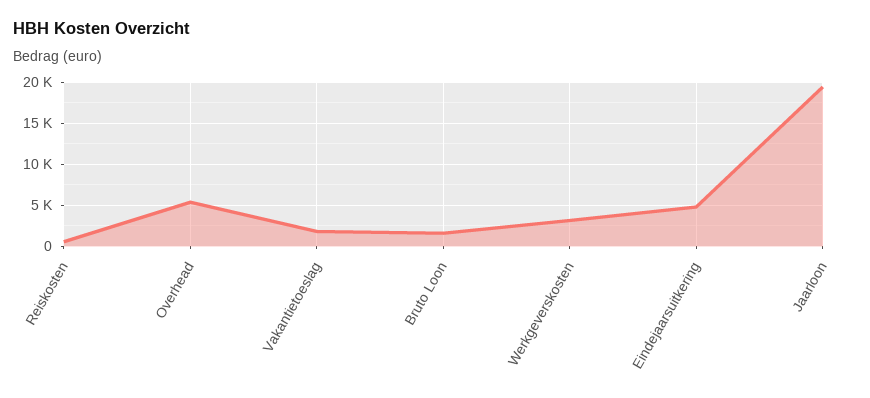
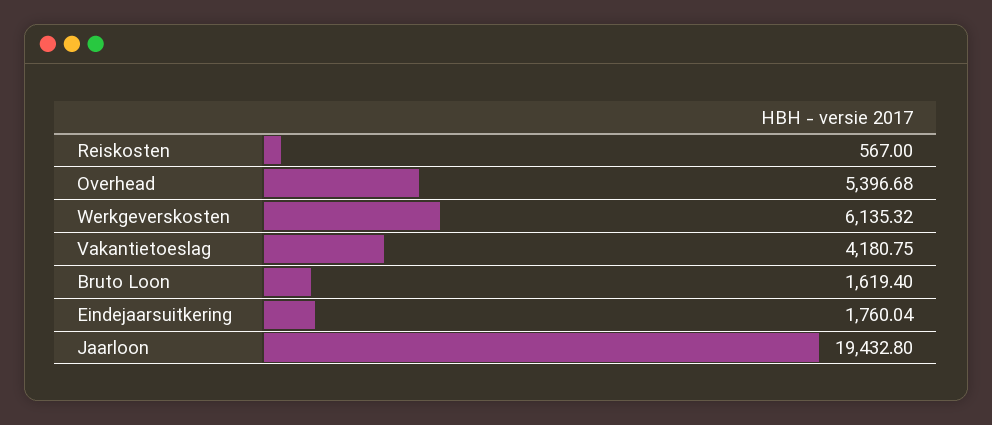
Vakantietoeslag: 2000 -> 4180.75
Werkgeverskosten: 3000 -> 6135.32
Eindejaarsuitkering: 5000 -> 1760.04

